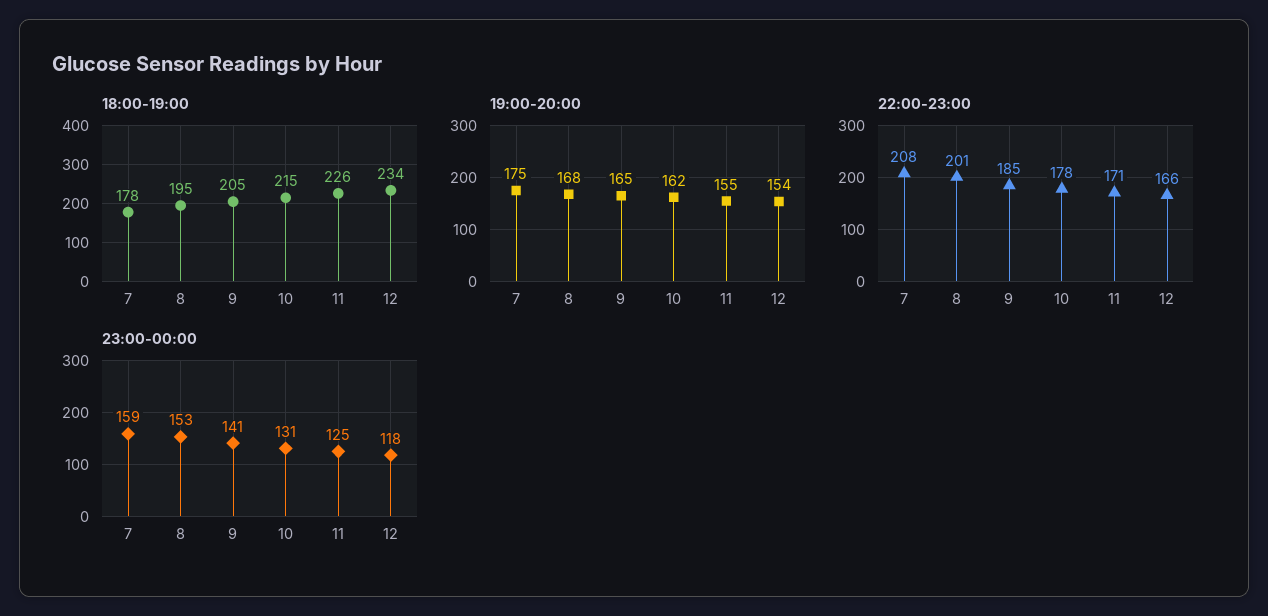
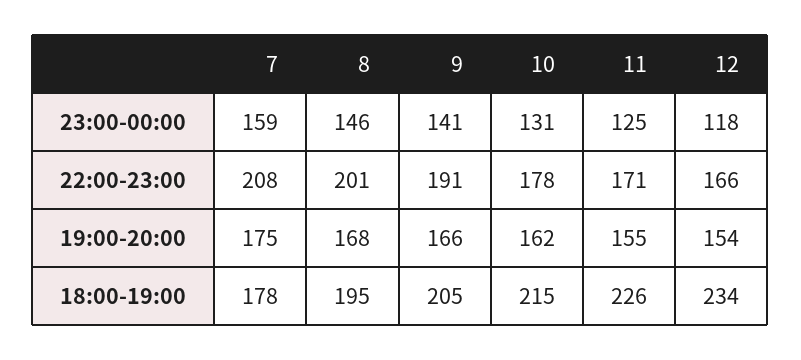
19:00-20:00, 9: 165 -> 166
22:00-23:00, 9: 185 -> 191
23:00-00:00, 8: 153 -> 146

